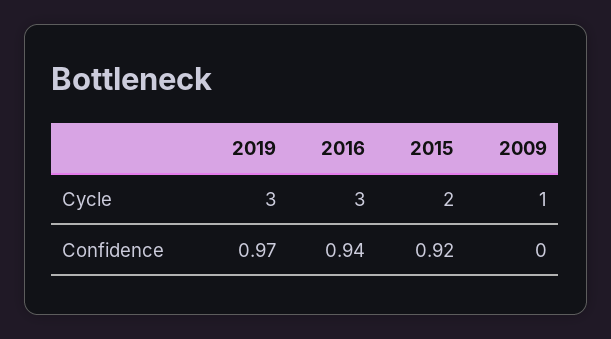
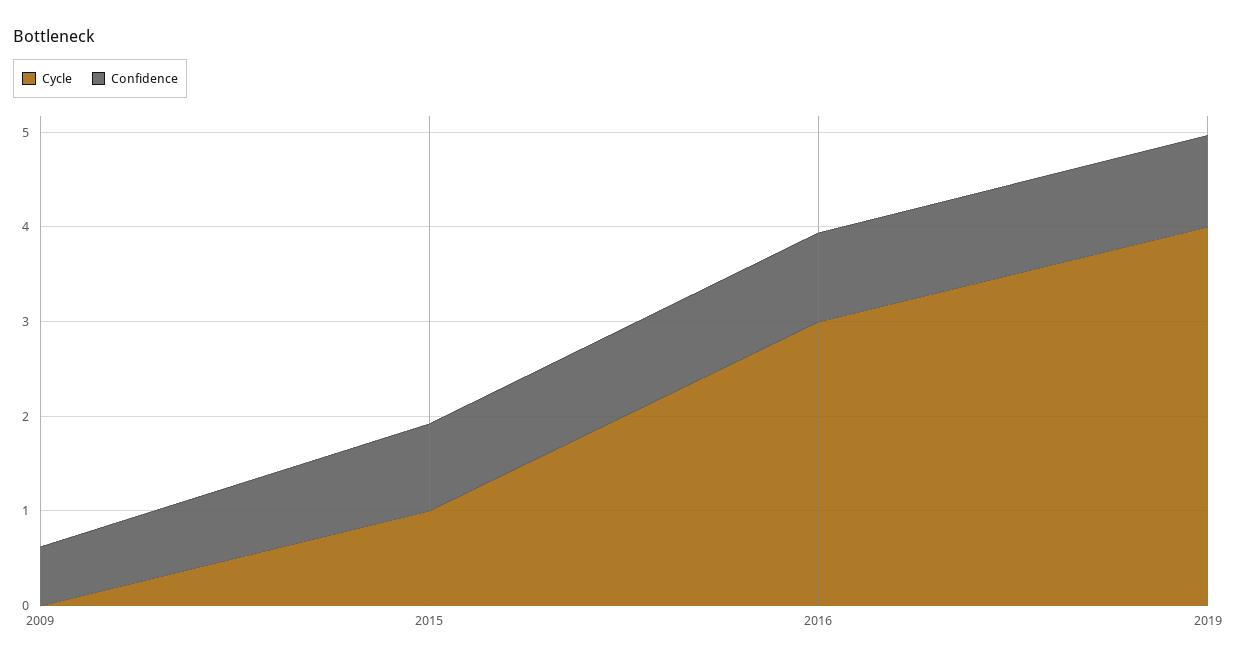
Cycle, 2019: 3 -> 4
Cycle, 2015: 2 -> 1
Cycle, 2009: 1 -> 0
Confidence, 2009: 0 -> 0.6

